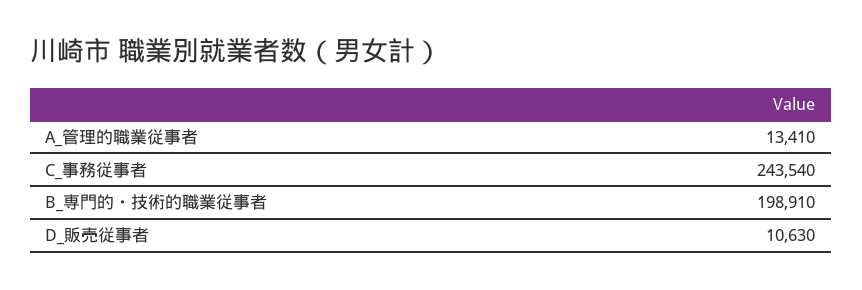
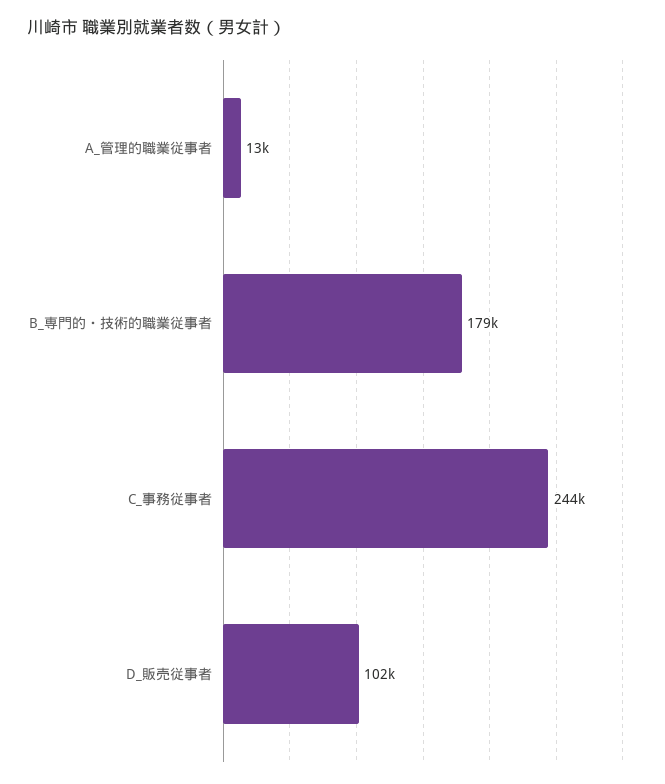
B_専門的・技術的職業従事者: 198910 -> 179000
D_販売従事者: 10630 -> 102000

